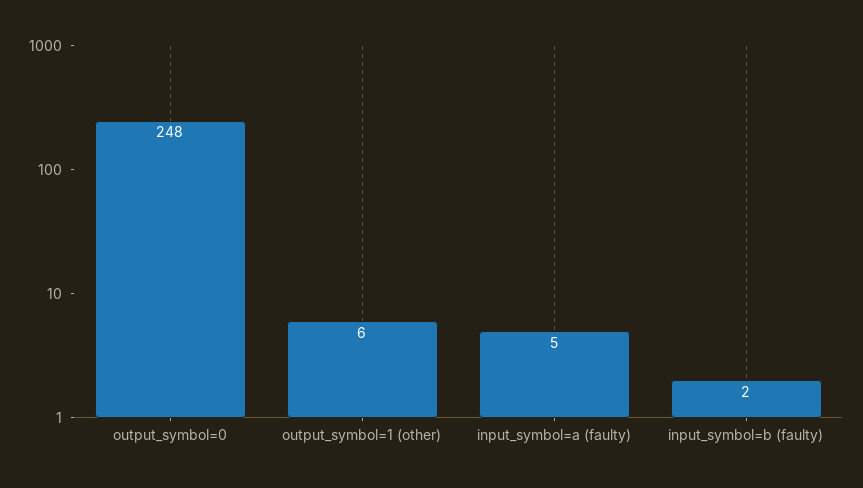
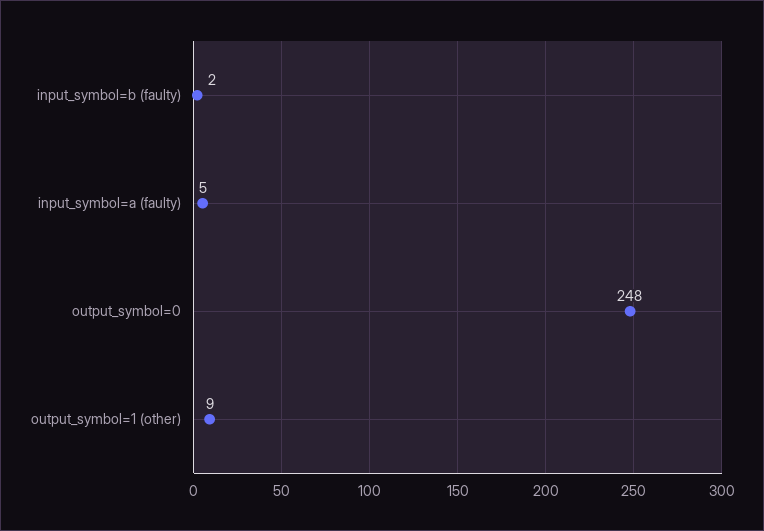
output_symbol=1 (other): 6 -> 9

